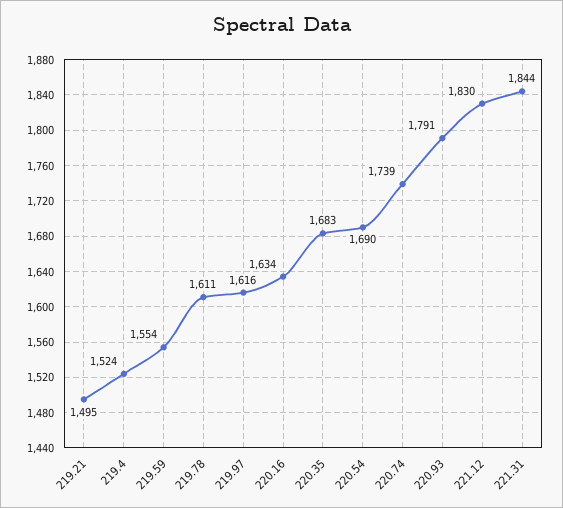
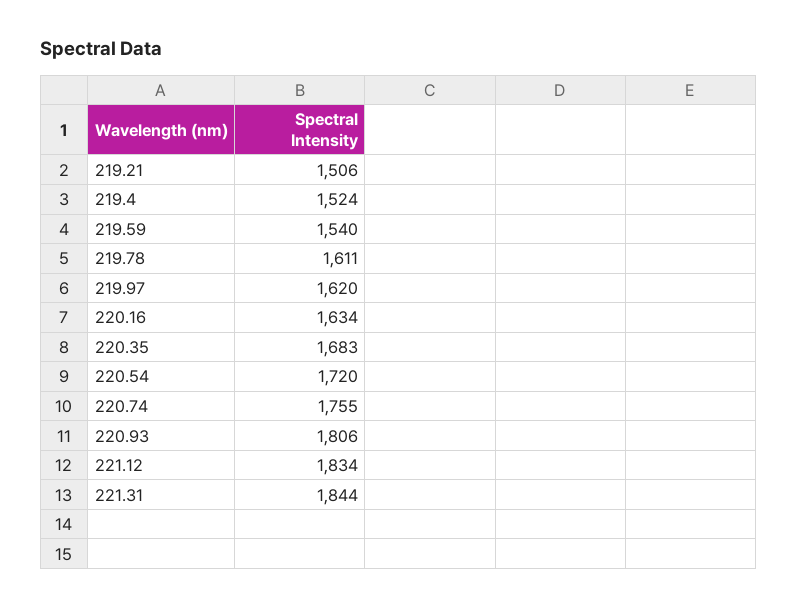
219.21: 1495 -> 1506
219.59: 1554 -> 1540
219.97: 1616 -> 1620
220.54: 1690 -> 1720
220.74: 1739 -> 1755
220.93: 1791 -> 1806
221.12: 1830 -> 1834

